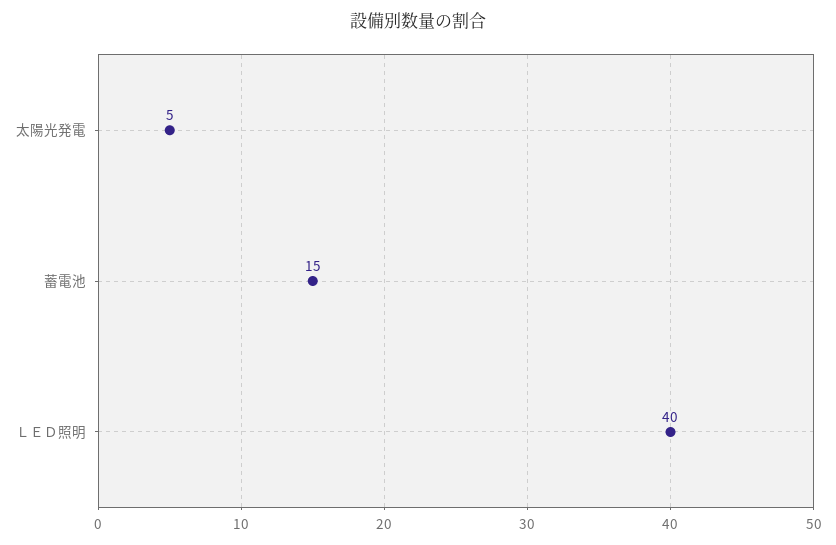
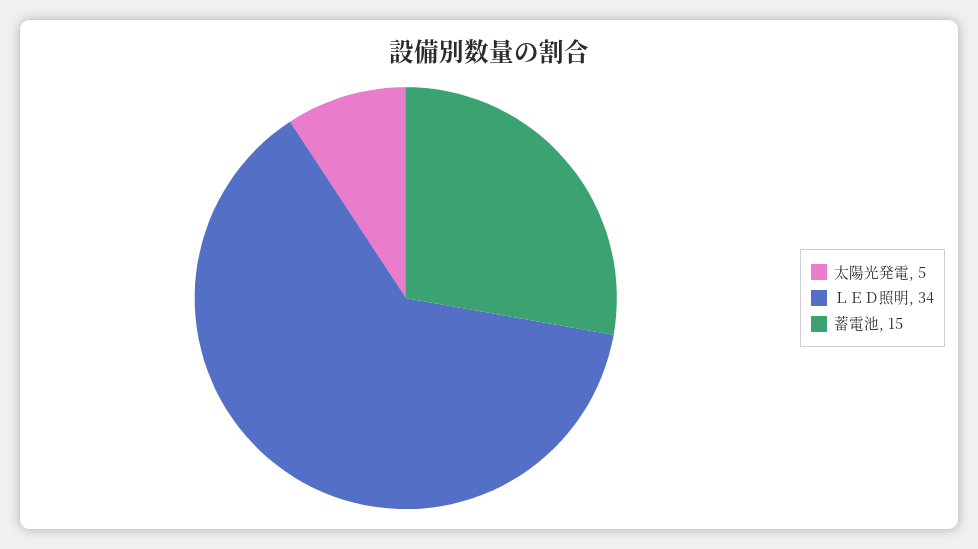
ＬＥＤ照明: 40 -> 34

